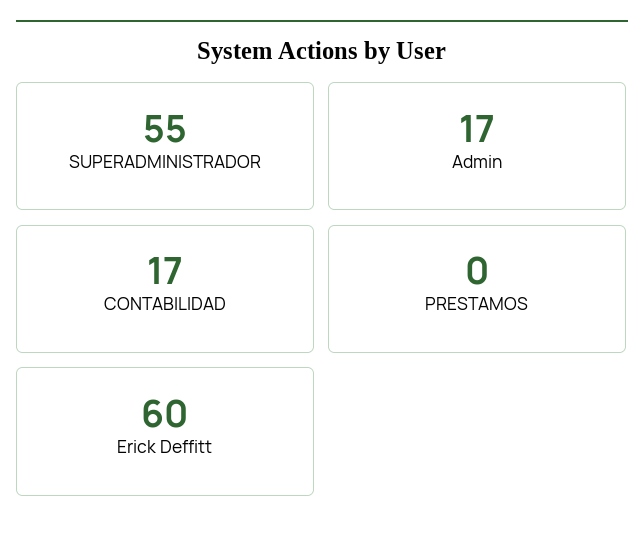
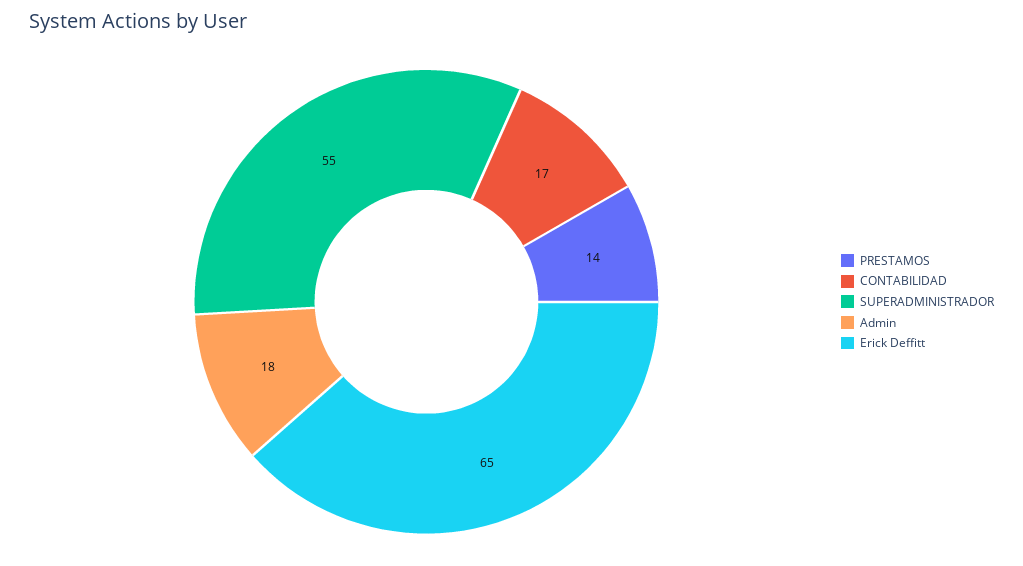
Admin: 17 -> 18
PRESTAMOS: 0 -> 14
Erick Deffitt: 60 -> 65

